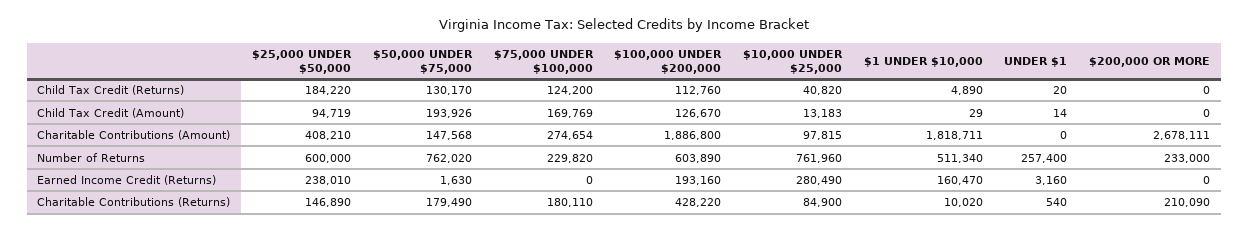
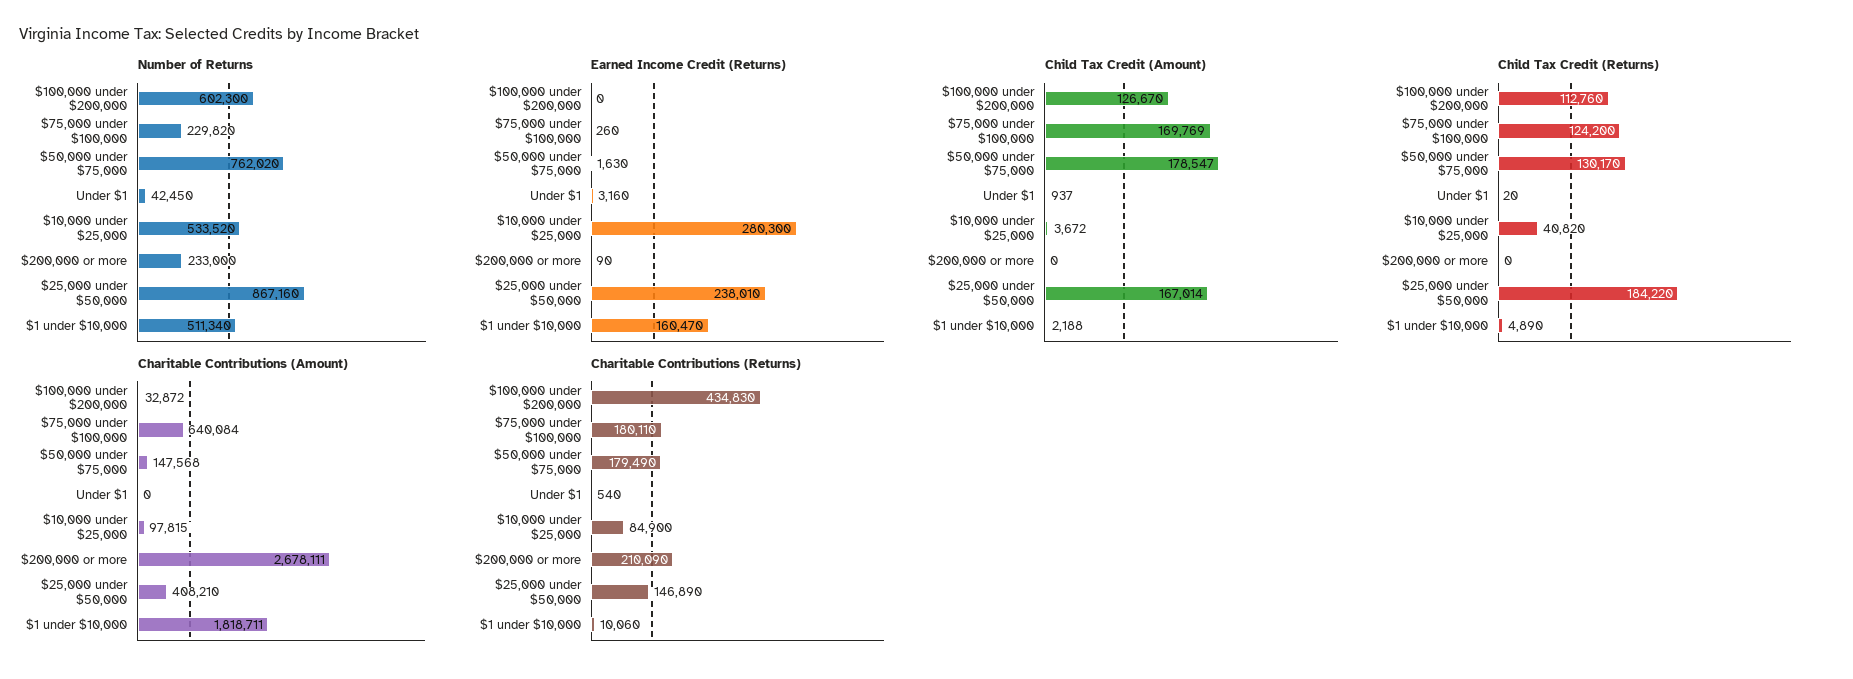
Child Tax Credit (Amount), $25,000 UNDER $50,000: 94719 -> 167014
Child Tax Credit (Amount), $50,000 UNDER $75,000: 193926 -> 178547
Child Tax Credit (Amount), $10,000 UNDER $25,000: 13183 -> 3672
Child Tax Credit (Amount), $1 UNDER $10,000: 29 -> 2188
Child Tax Credit (Amount), UNDER $1: 14 -> 937
Charitable Contributions (Amount), $75,000 UNDER $100,000: 274654 -> 640084
Charitable Contributions (Amount), $100,000 UNDER $200,000: 1886800 -> 32872
Number of Returns, $25,000 UNDER $50,000: 600000 -> 867160
Number of Returns, $100,000 UNDER $200,000: 603890 -> 602300
Number of Returns, $10,000 UNDER $25,000: 761960 -> 533520
Number of Returns, UNDER $1: 257400 -> 42450
Earned Income Credit (Returns), $75,000 UNDER $100,000: 0 -> 260
Earned Income Credit (Returns), $100,000 UNDER $200,000: 193160 -> 0
Earned Income Credit (Returns), $10,000 UNDER $25,000: 280490 -> 280300
Earned Income Credit (Returns), $200,000 OR MORE: 0 -> 90
Charitable Contributions (Returns), $100,000 UNDER $200,000: 428220 -> 434830
Charitable Contributions (Returns), $1 UNDER $10,000: 10020 -> 10060

